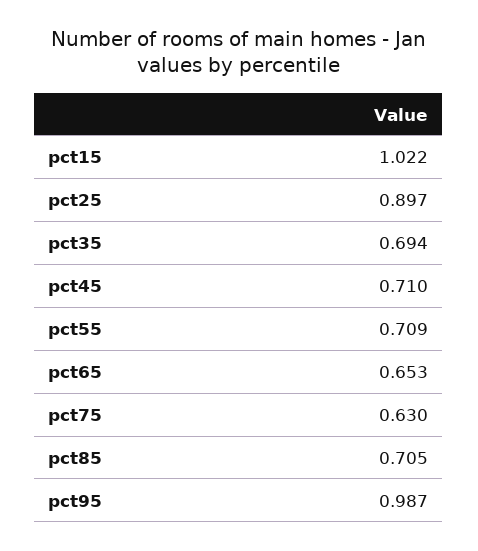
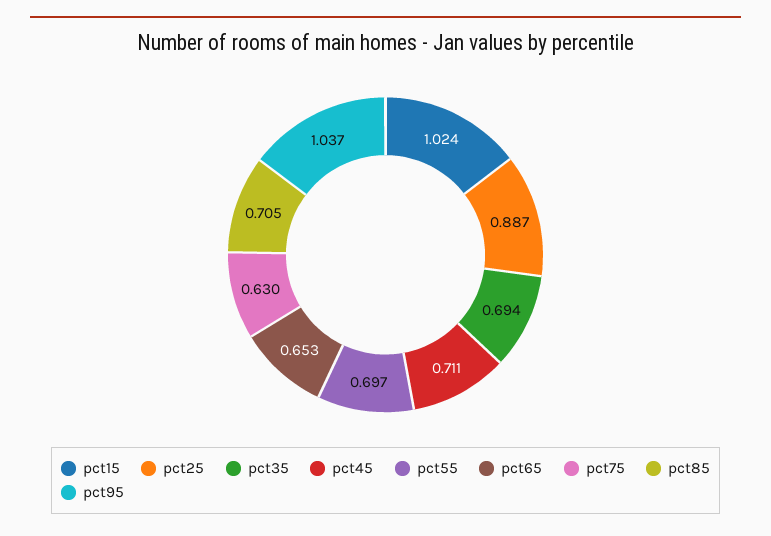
pct15: 1.022 -> 1.024
pct25: 0.897 -> 0.887
pct45: 0.71 -> 0.711
pct55: 0.709 -> 0.697
pct95: 0.987 -> 1.037

